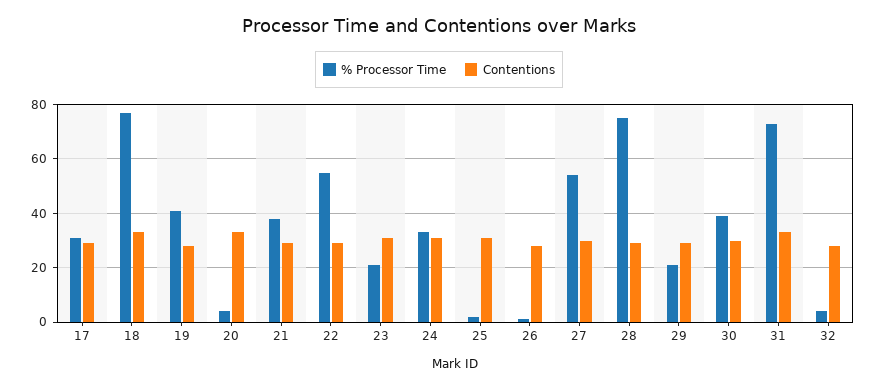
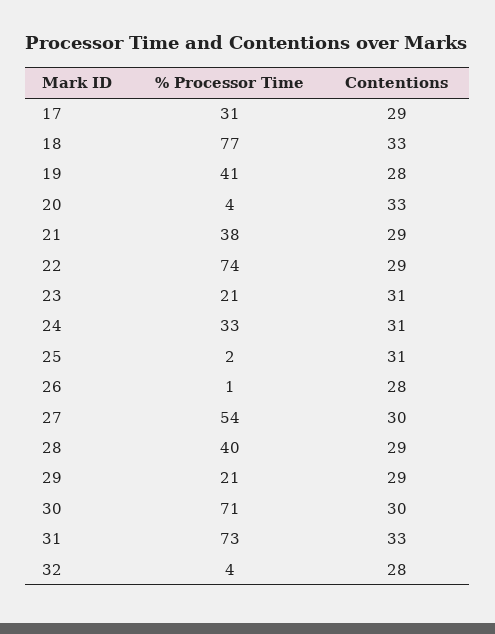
% Processor Time, 22: 55 -> 74
% Processor Time, 28: 75 -> 40
% Processor Time, 30: 40 -> 71

